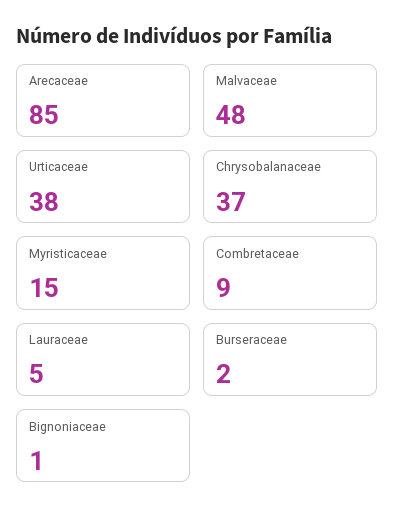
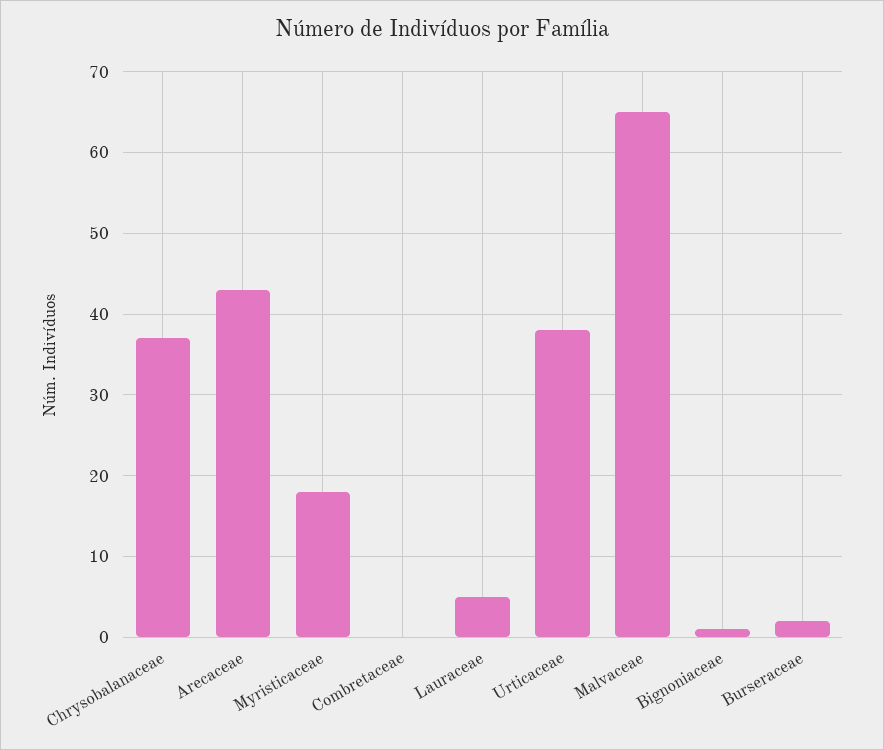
Arecaceae: 85 -> 43
Malvaceae: 48 -> 65
Myristicaceae: 15 -> 18
Combretaceae: 9 -> 0

